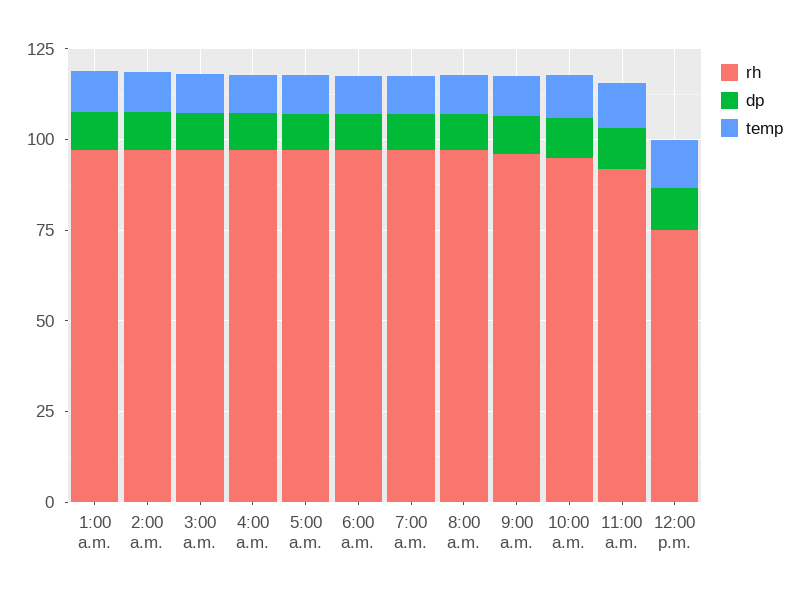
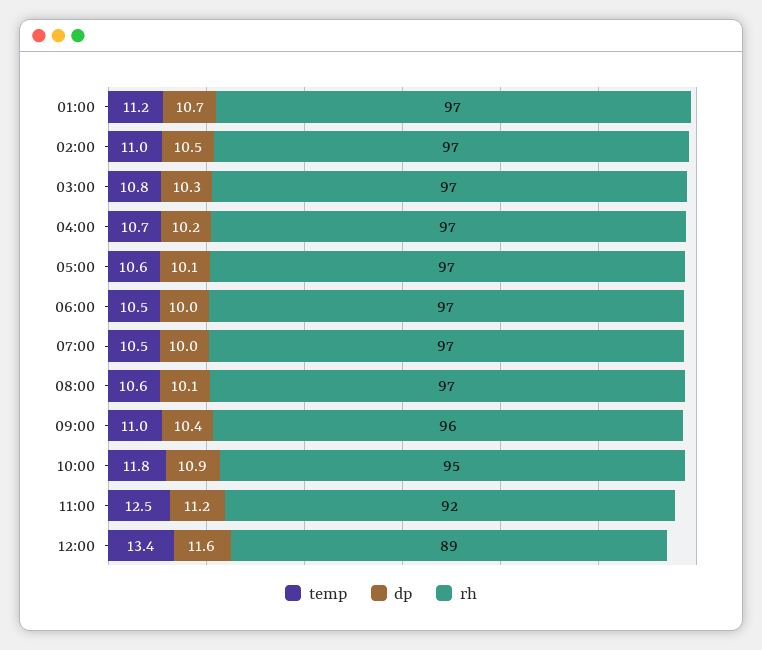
rh, 12:00 p.m.: 75 -> 89

